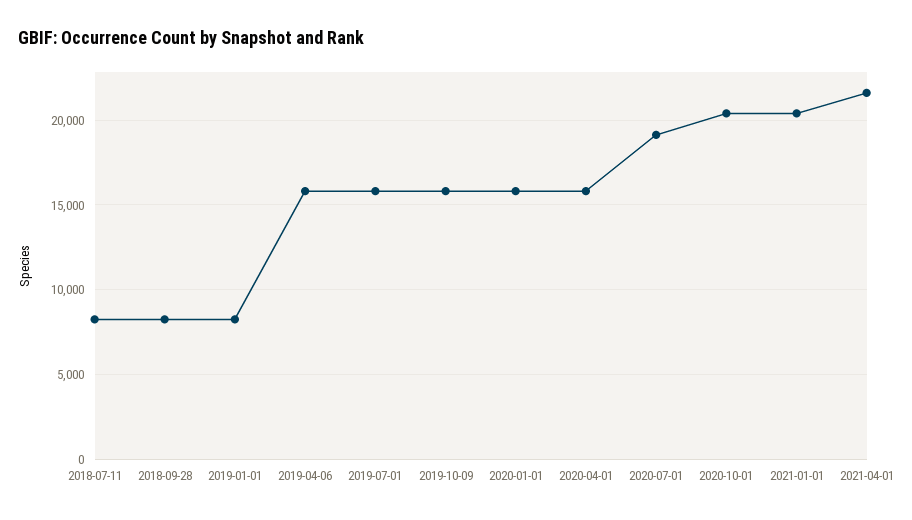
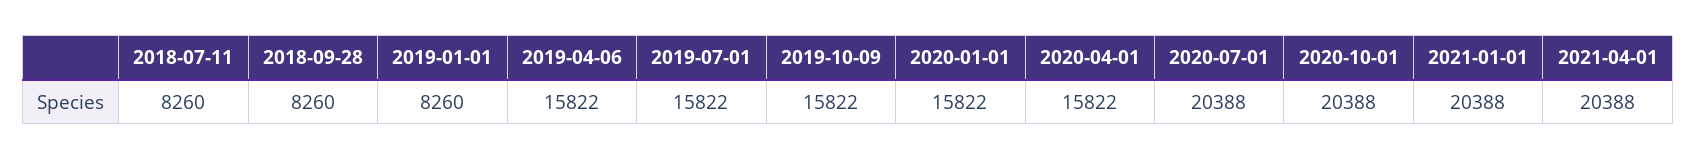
2020-07-01: 19000 -> 20388
2021-04-01: 21500 -> 20388

